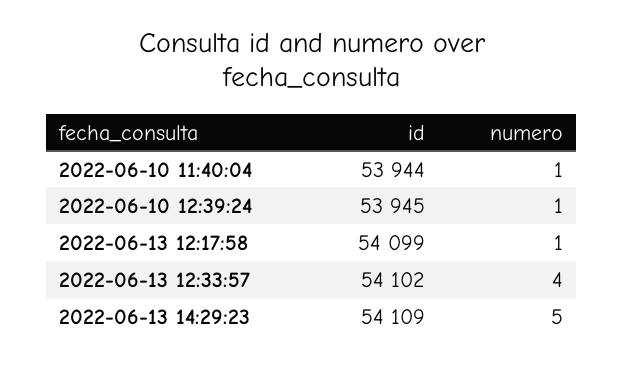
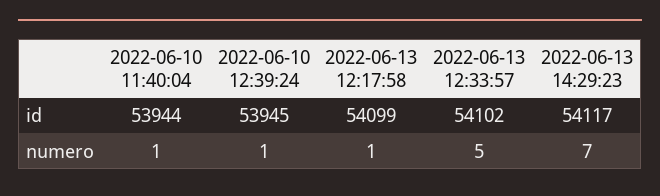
numero, 2022-06-13 12:33:57: 4 -> 5
id, 2022-06-13 14:29:23: 54109 -> 54117
numero, 2022-06-13 14:29:23: 5 -> 7

